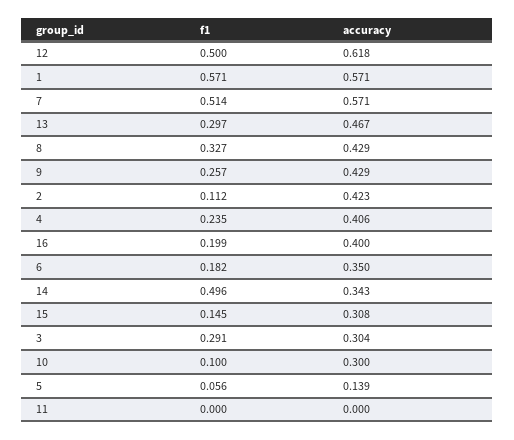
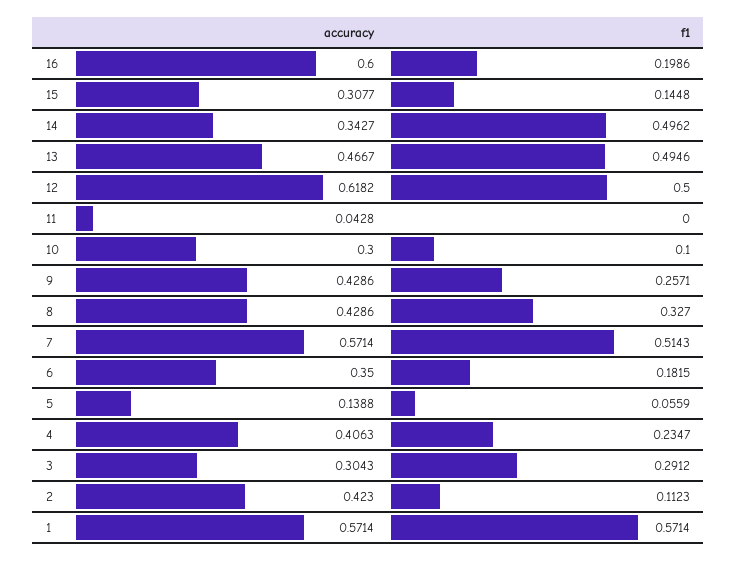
f1, 13: 0.297 -> 0.4946
accuracy, 16: 0.4 -> 0.6
accuracy, 11: 0 -> 0.0428

